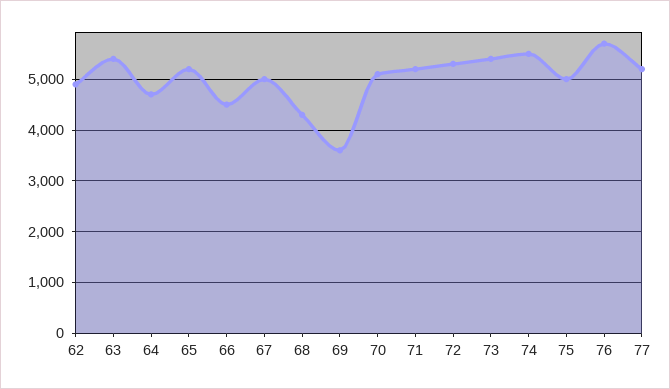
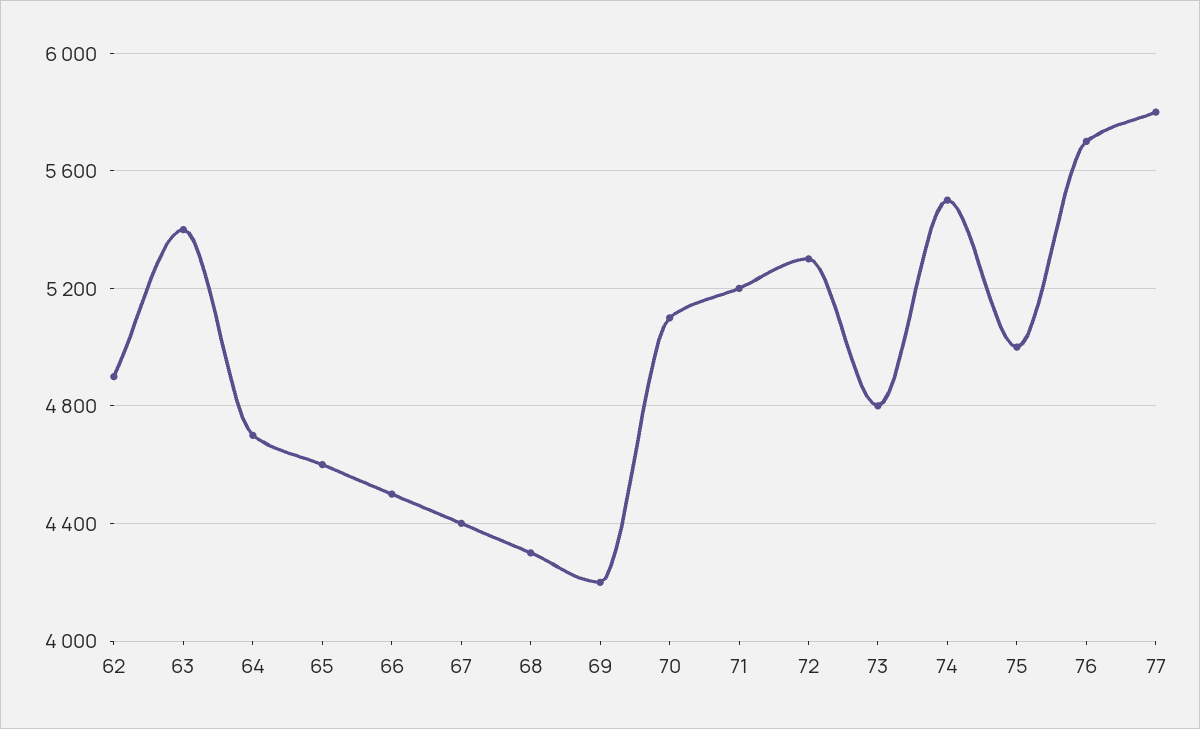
65: 5200 -> 4600
67: 5000 -> 4400
69: 3600 -> 4200
73: 5400 -> 4800
77: 5200 -> 5800

